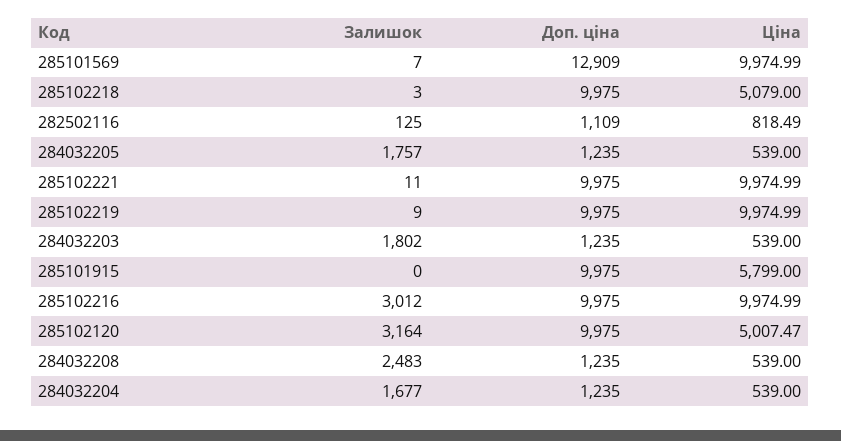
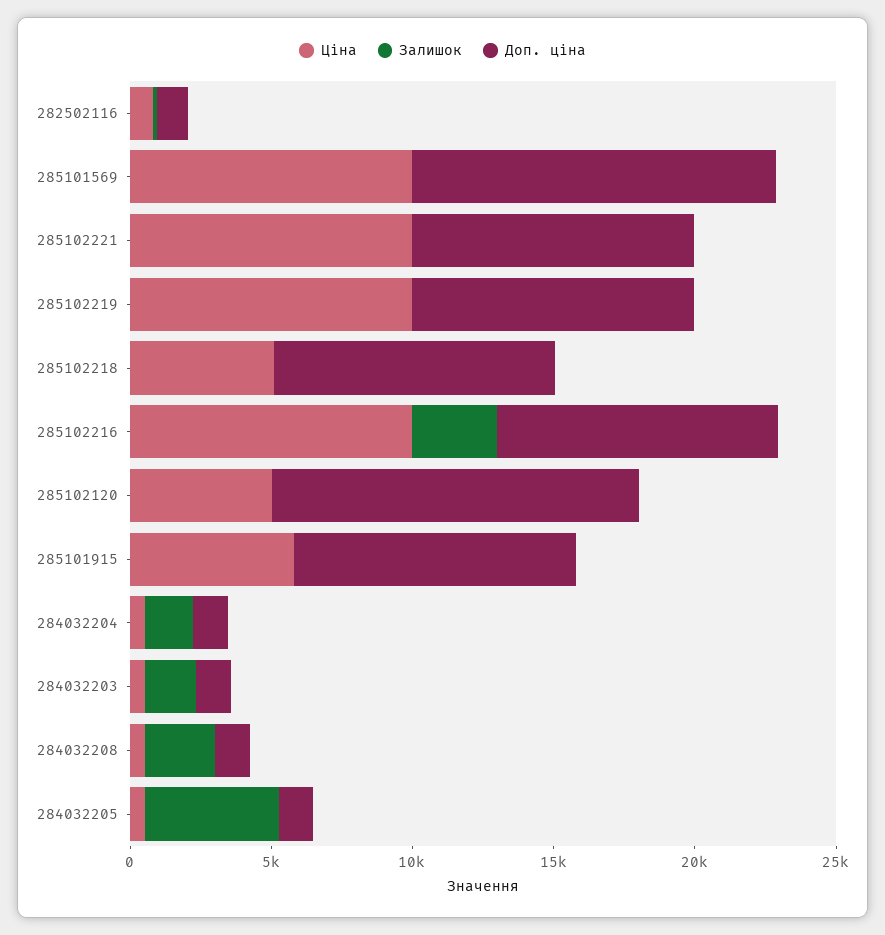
Залишок, 284032205: 1757 -> 5000
Залишок, 285102120: 3164 -> 0
Доп. ціна, 285102120: 9975 -> 13000

